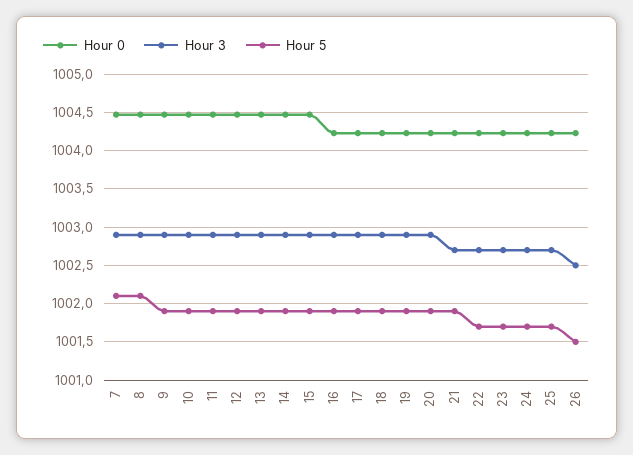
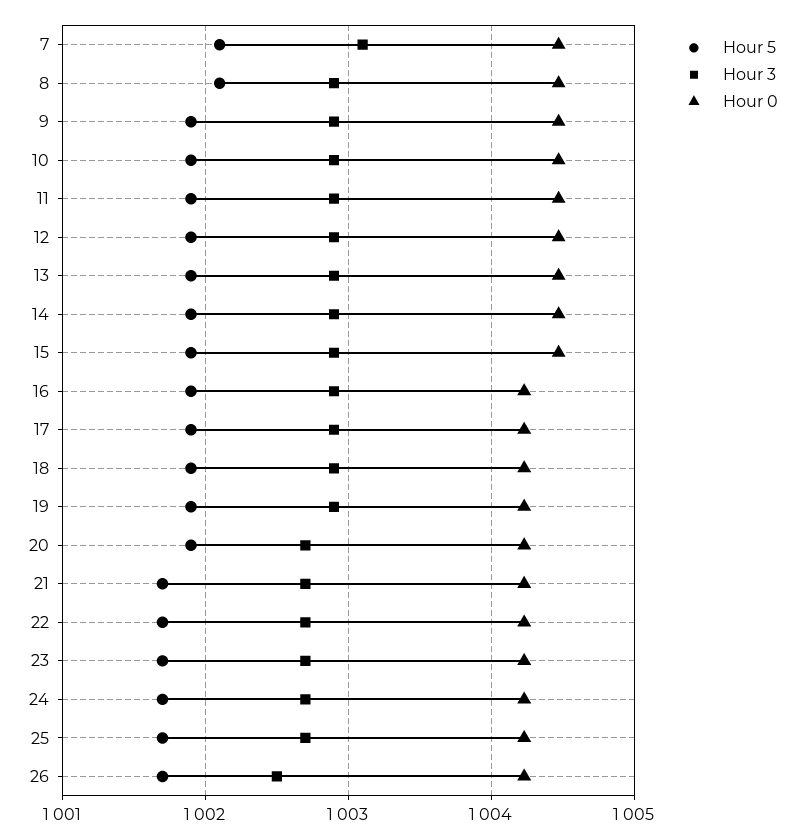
Hour 3, 7: 1002.9 -> 1003.1
Hour 3, 20: 1002.9 -> 1002.7
Hour 5, 21: 1001.9 -> 1001.7
Hour 5, 26: 1001.5 -> 1001.7

